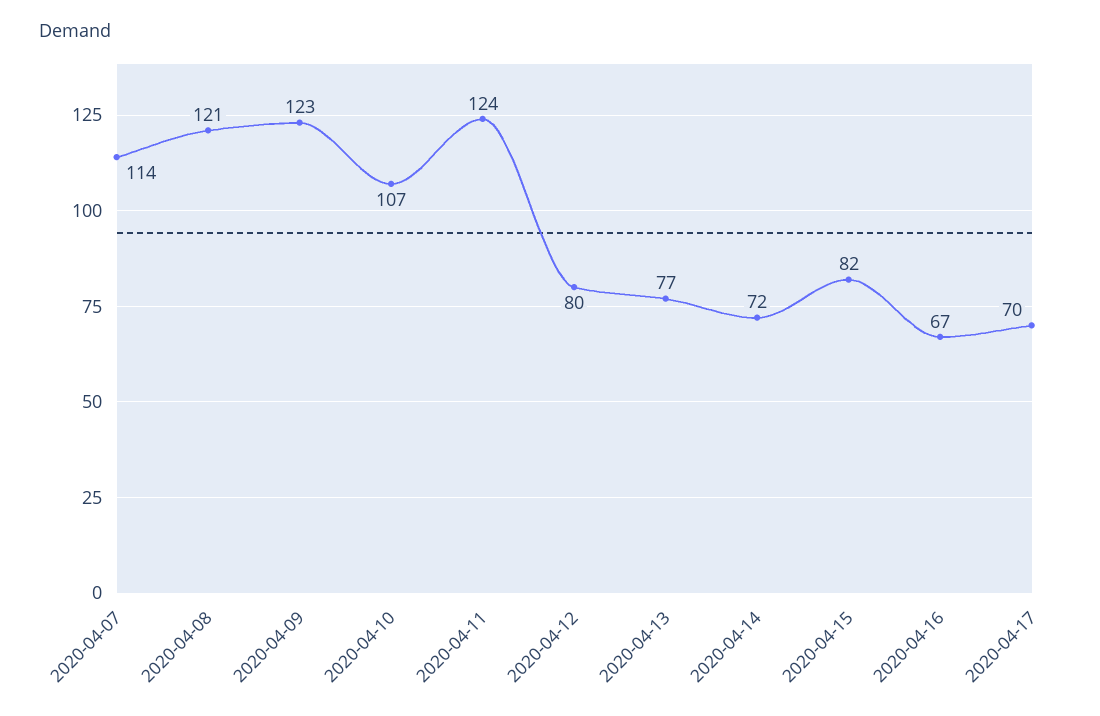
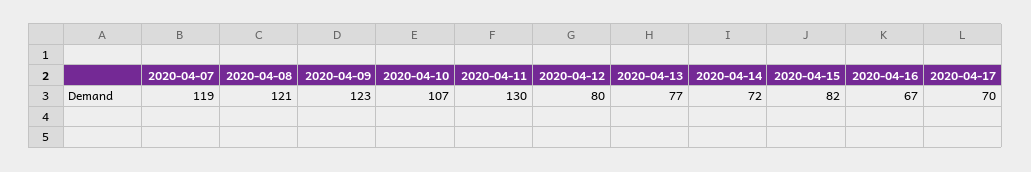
2020-04-07: 114 -> 119
2020-04-11: 124 -> 130

